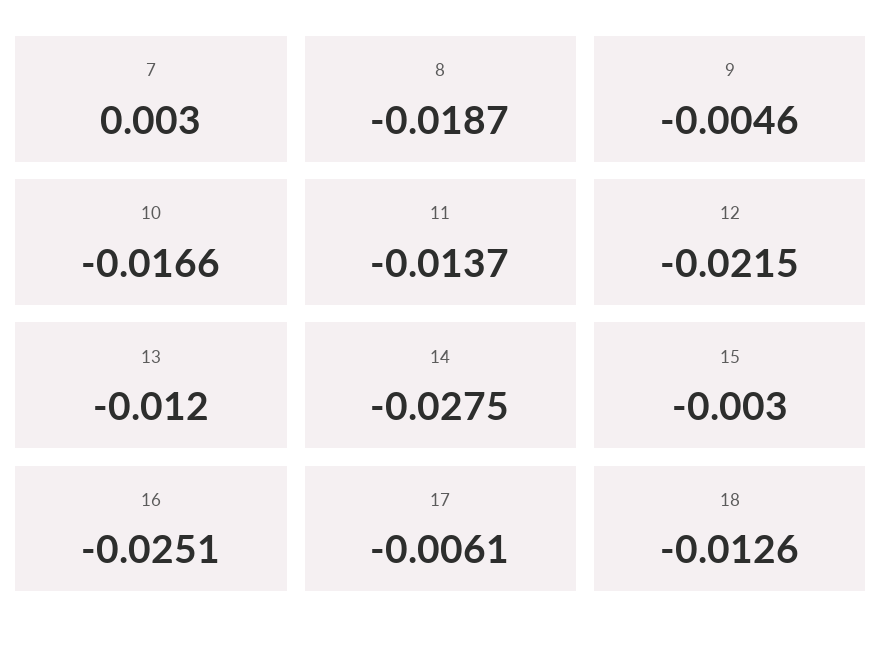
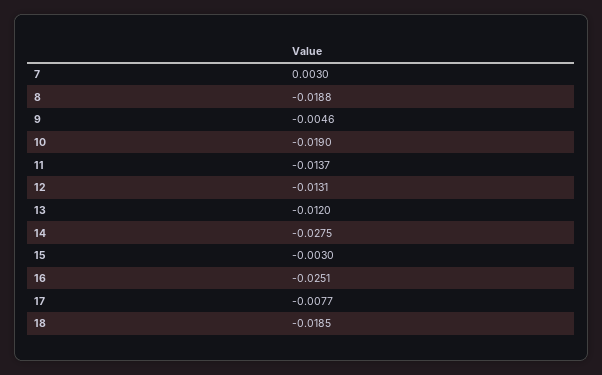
8: -0.0187 -> -0.0188
10: -0.0166 -> -0.019
12: -0.0215 -> -0.0131
17: -0.0061 -> -0.0077
18: -0.0126 -> -0.0185

